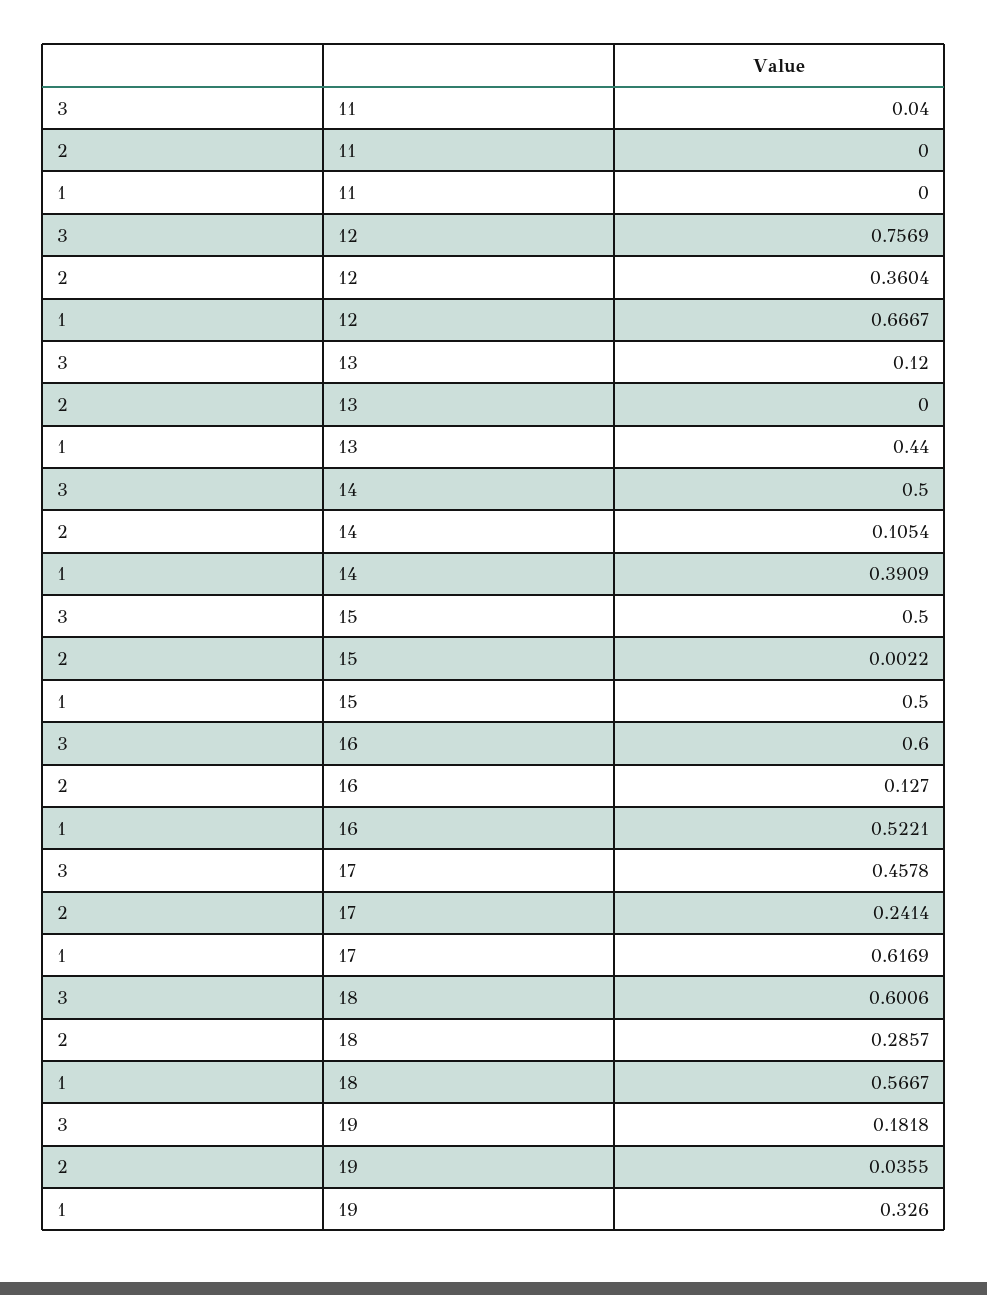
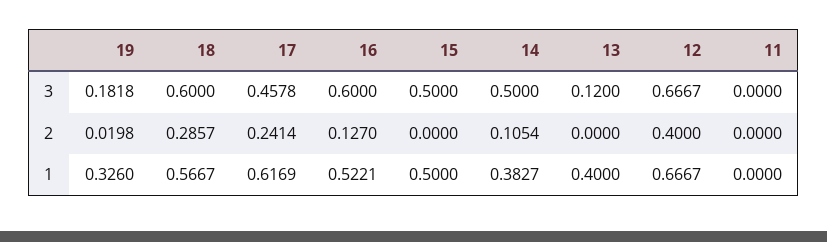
3, 11: 0.04 -> 0
3, 12: 0.7569 -> 0.6667
2, 12: 0.3604 -> 0.4
1, 13: 0.44 -> 0.4
1, 14: 0.3909 -> 0.3827
2, 15: 0.0022 -> 0
3, 18: 0.6006 -> 0.6
2, 19: 0.0355 -> 0.0198

